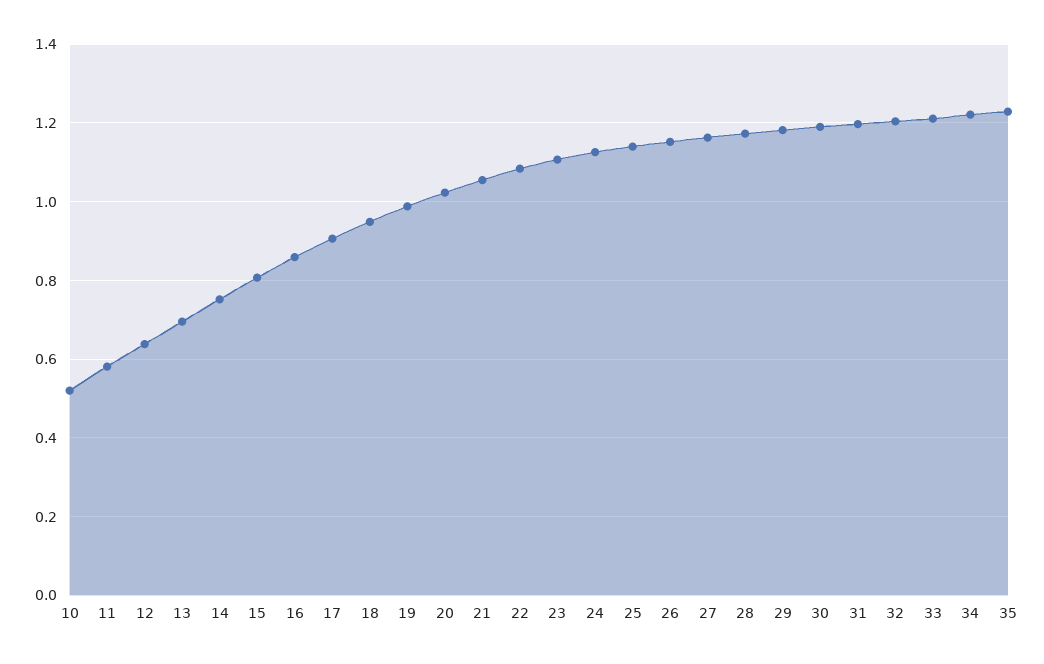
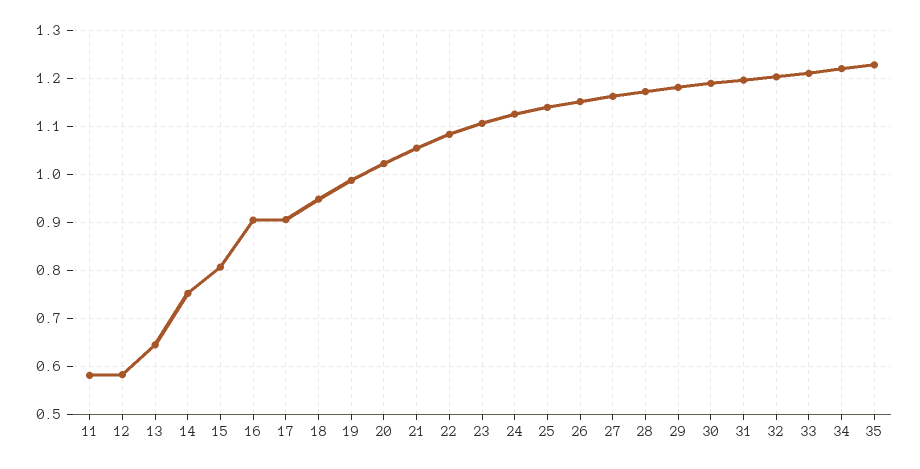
10: 0.52 -> none
12: 0.64 -> 0.58
13: 0.7 -> 0.64
16: 0.86 -> 0.9

